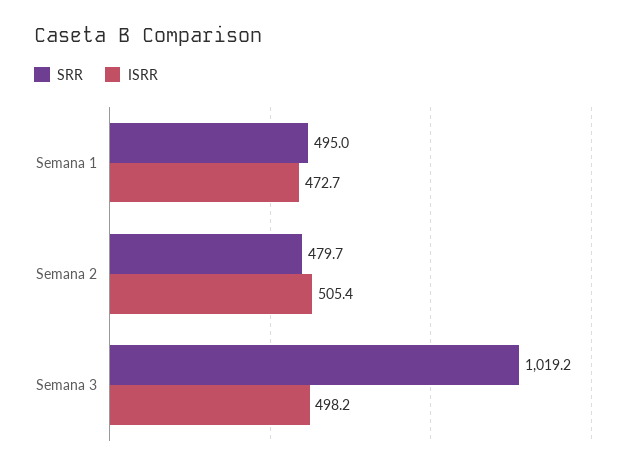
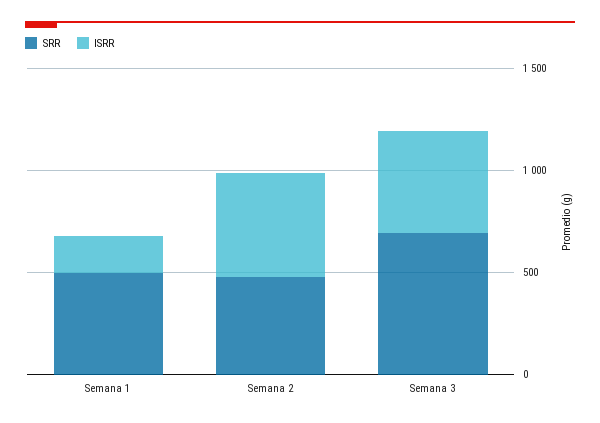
ISRR, Semana 1: 472.7 -> 200
SRR, Semana 3: 1019.2 -> 700

